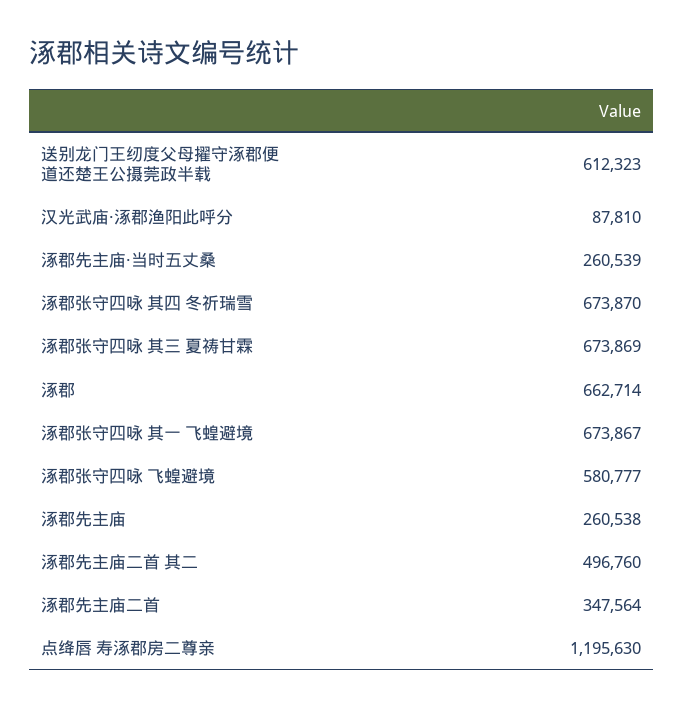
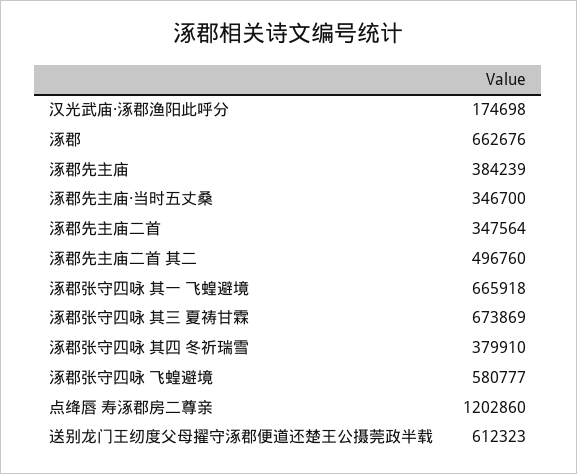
汉光武庙·涿郡渔阳此呼分: 87810 -> 174698
涿郡先主庙·当时五丈桑: 260539 -> 346700
涿郡张守四咏 其四 冬祈瑞雪: 673870 -> 379910
涿郡: 662714 -> 662676
涿郡张守四咏 其一 飞蝗避境: 673867 -> 665918
涿郡先主庙: 260538 -> 384239
点绛唇 寿涿郡房二尊亲: 1195630 -> 1202860

